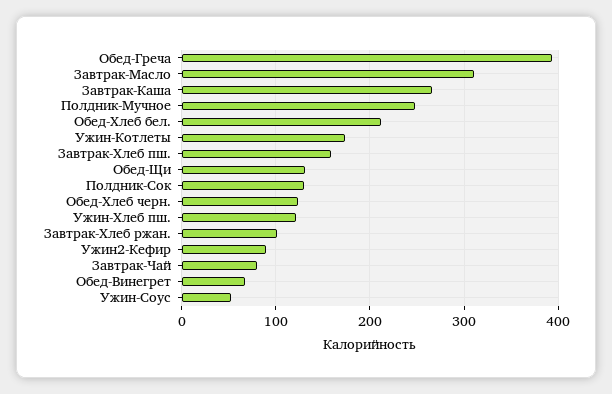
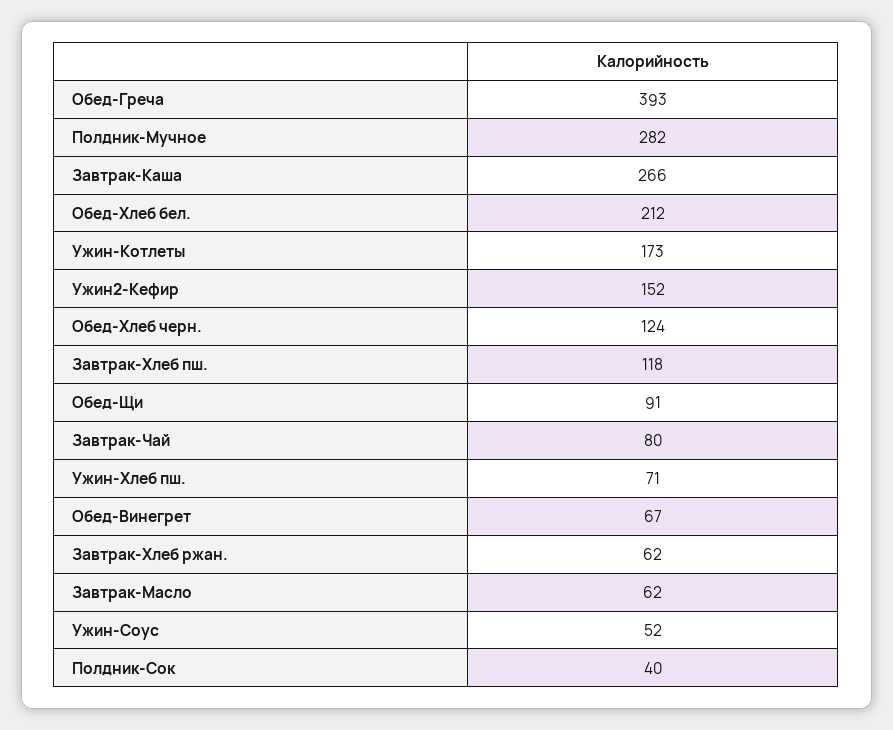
Завтрак-Масло: 310 -> 62
Полдник-Мучное: 250 -> 282
Завтрак-Хлеб пш.: 160 -> 118
Обед-Щи: 130 -> 91
Полдник-Сок: 130 -> 40
Ужин-Хлеб пш.: 120 -> 71
Завтрак-Хлеб ржан.: 100 -> 62
Ужин2-Кефир: 90 -> 152

